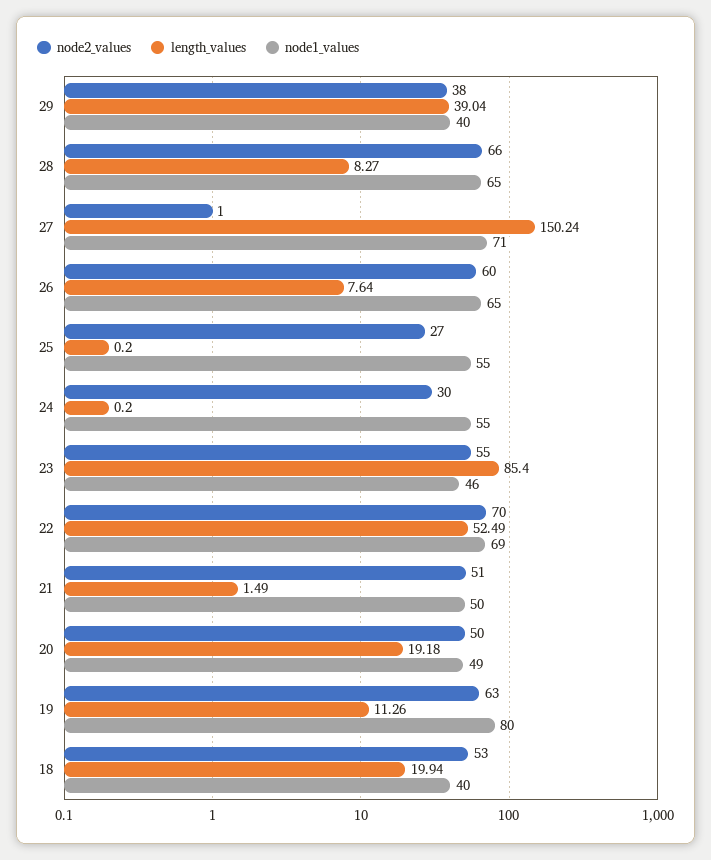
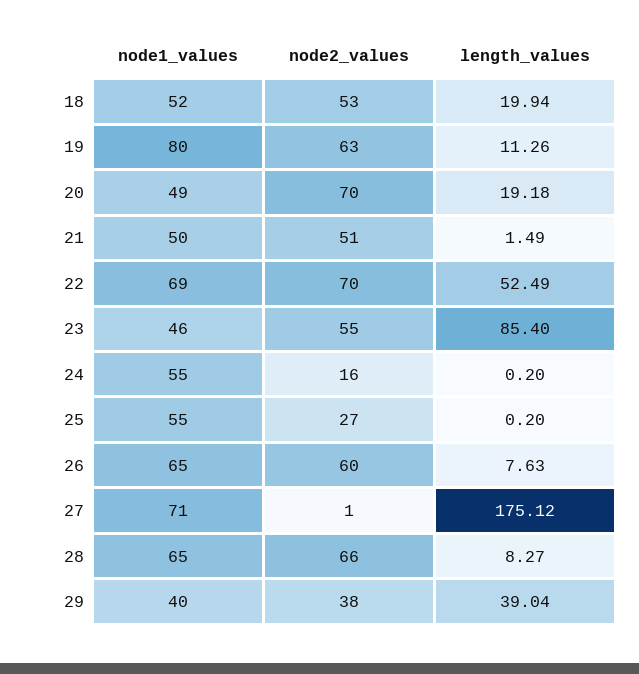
length_values, 27: 150.24 -> 175.12
length_values, 26: 7.64 -> 7.63
node2_values, 24: 30 -> 16
node2_values, 20: 50 -> 70
node1_values, 18: 40 -> 52

